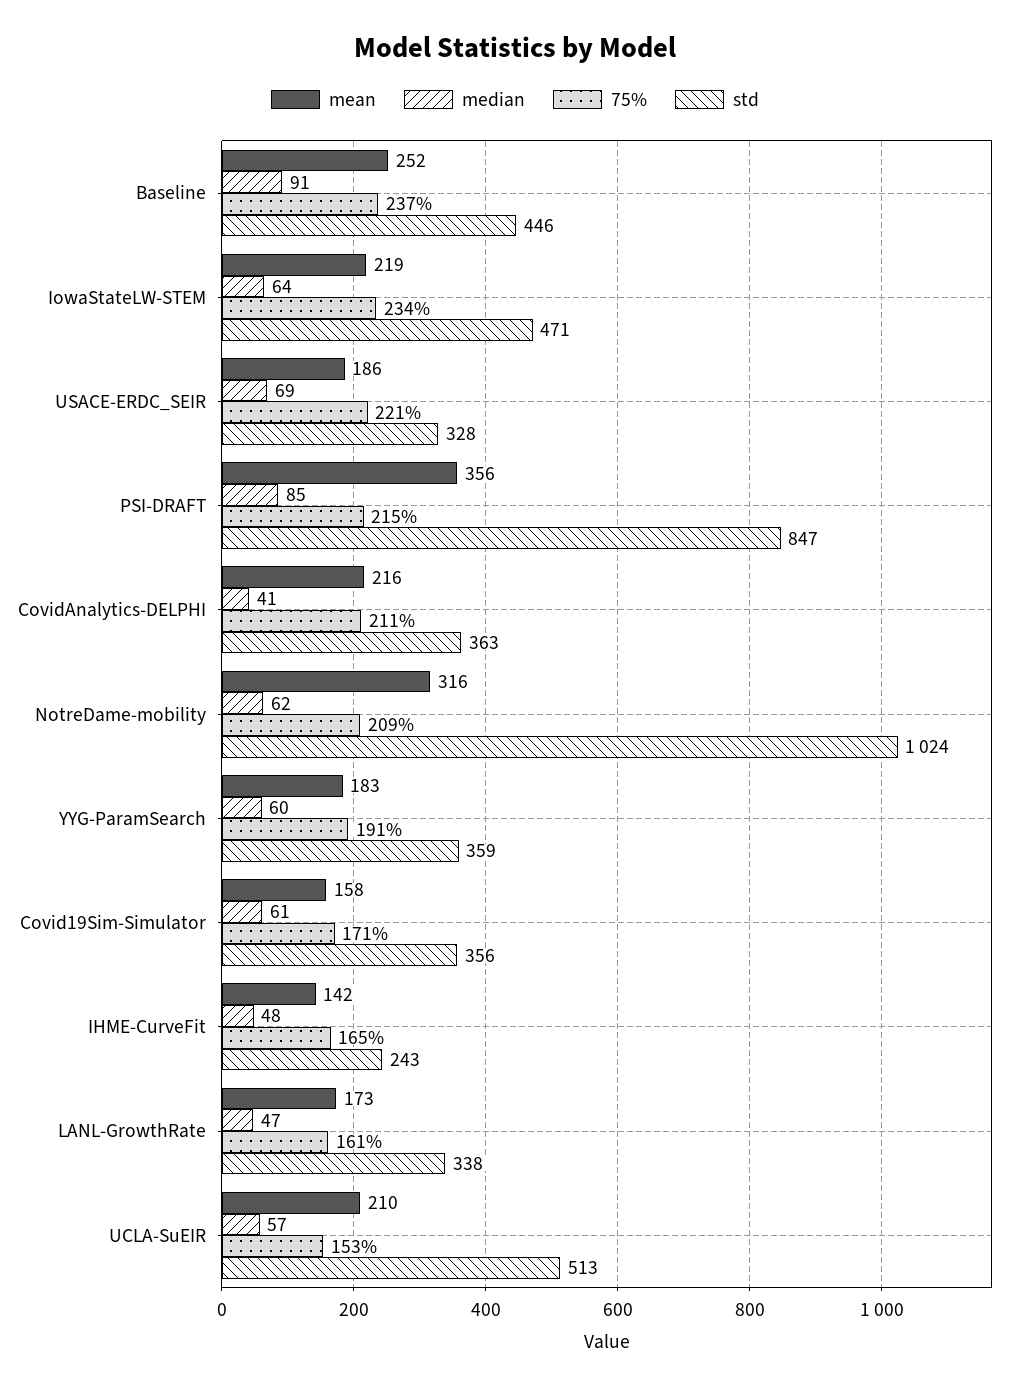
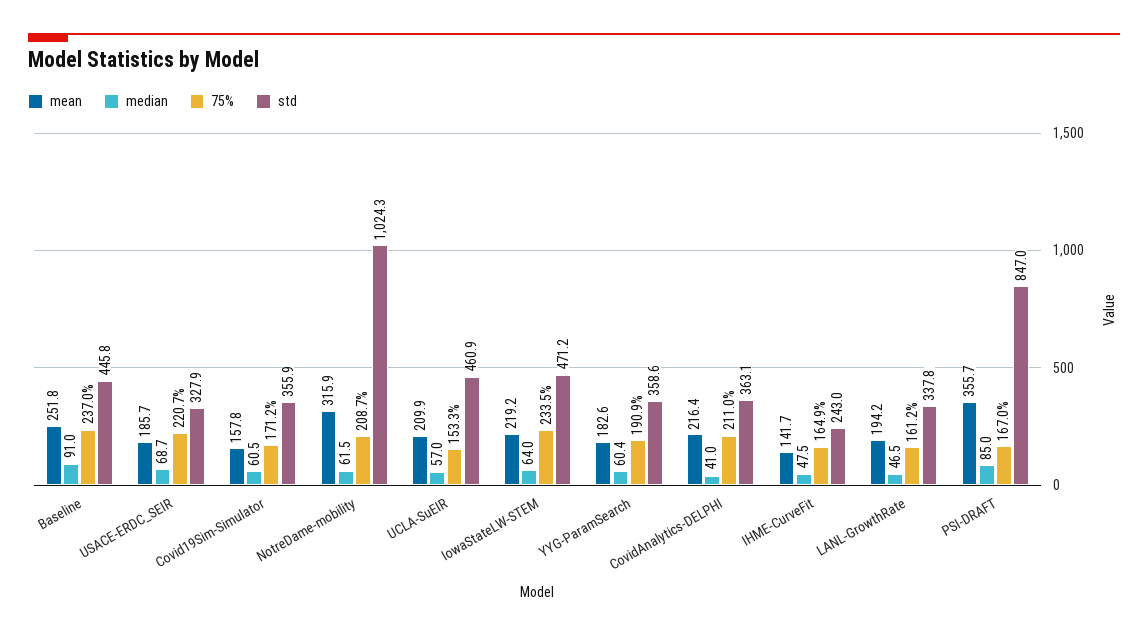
75%, PSI-DRAFT: 215 -> 167
mean, LANL-GrowthRate: 173 -> 194.2
std, UCLA-SuEIR: 513 -> 460.9

